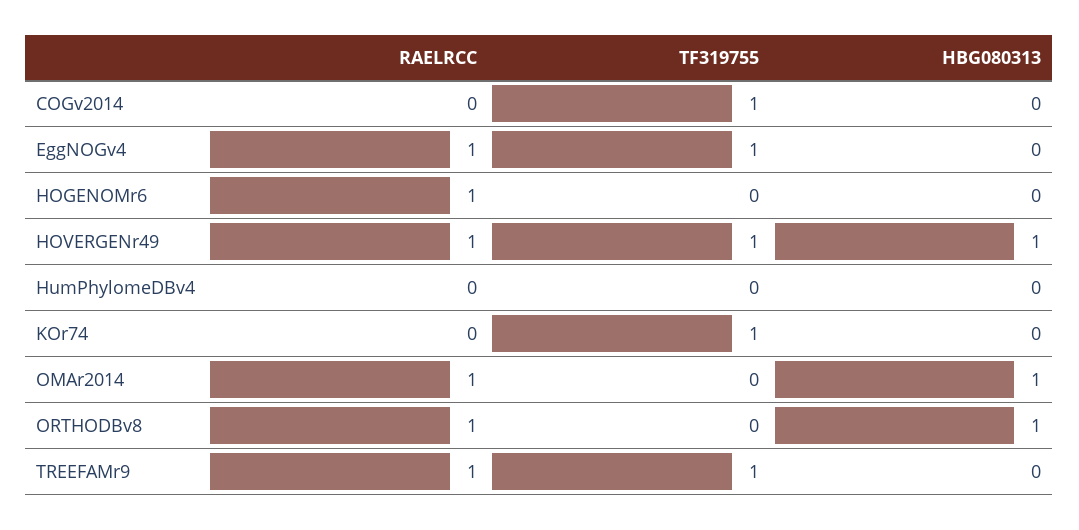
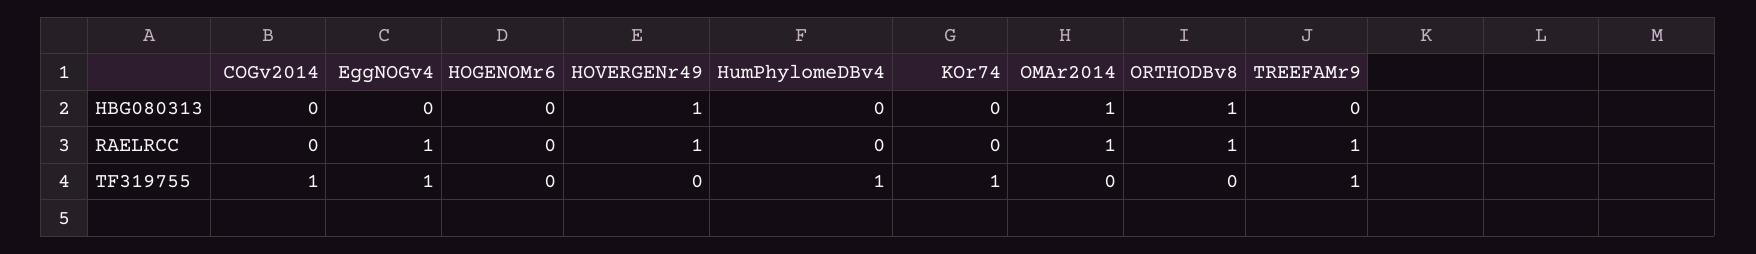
RAELRCC, HOGENOMr6: 1 -> 0
TF319755, HOVERGENr49: 1 -> 0
TF319755, HumPhylomeDBv4: 0 -> 1

